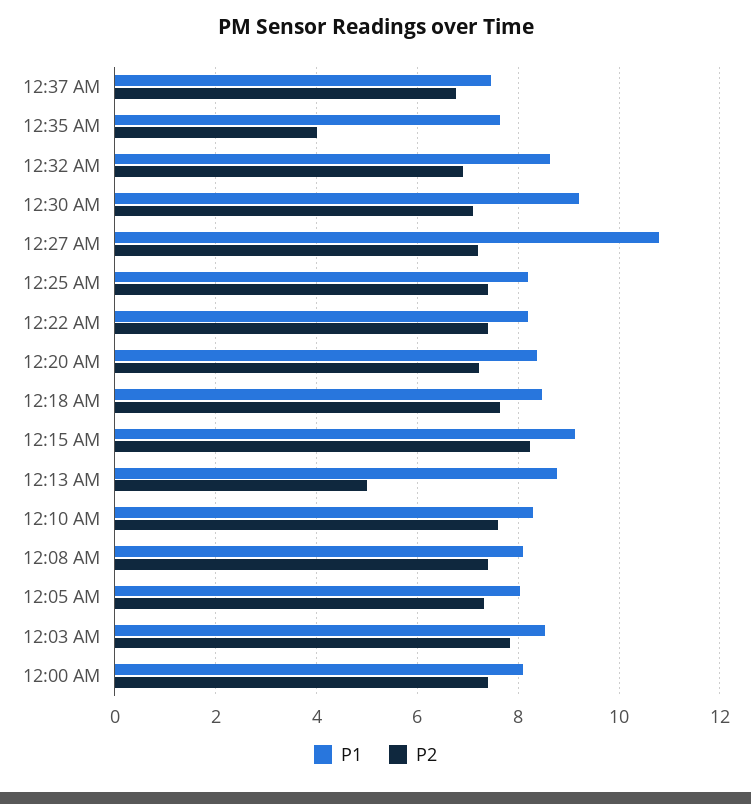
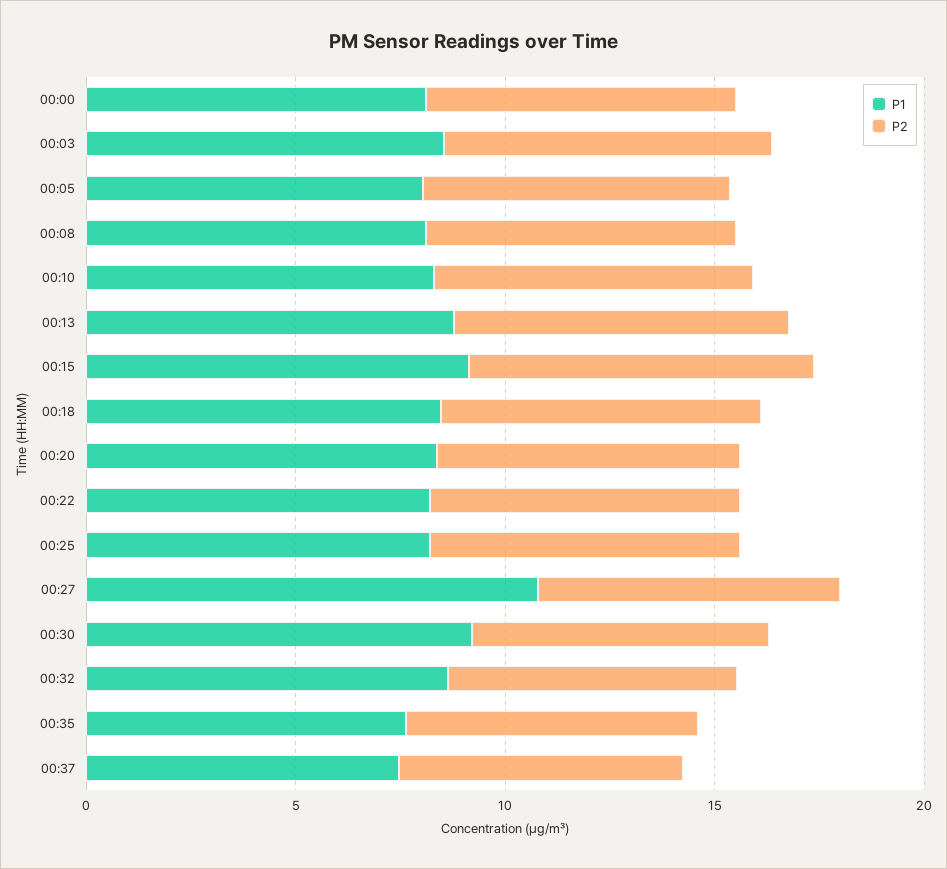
P2, 12:35 AM: 4 -> 7
P2, 12:13 AM: 5 -> 8

